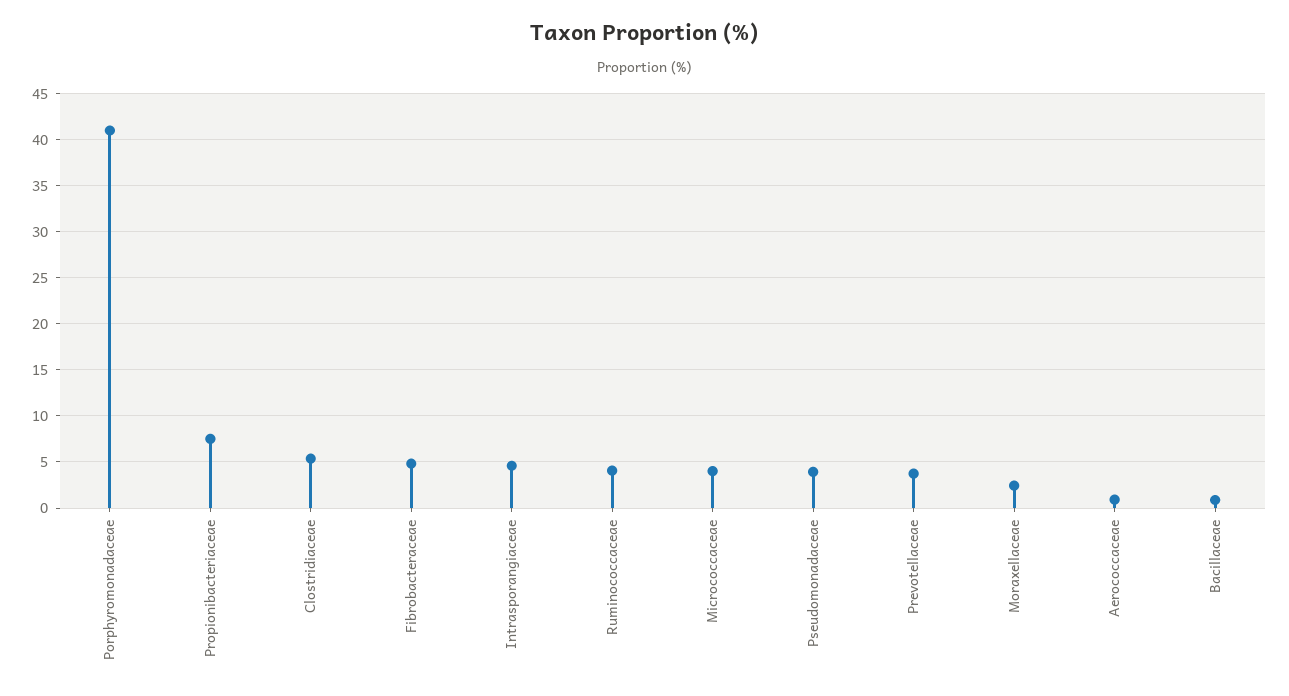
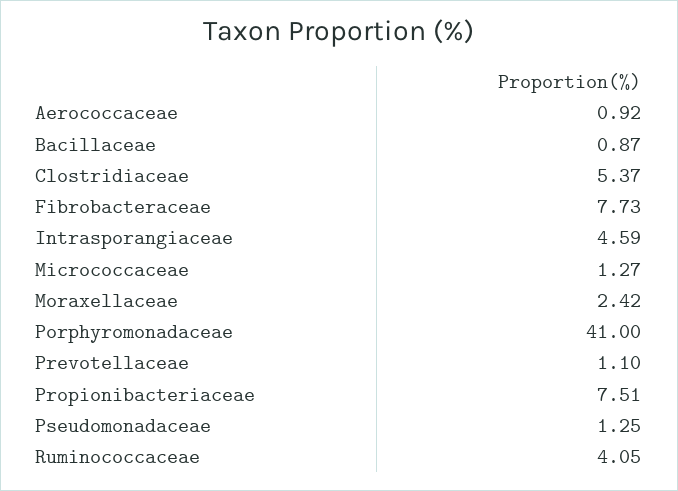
Fibrobacteraceae: 5 -> 7.73
Micrococcaceae: 4 -> 1.27
Pseudomonadaceae: 4 -> 1.25
Prevotellaceae: 4 -> 1.1

